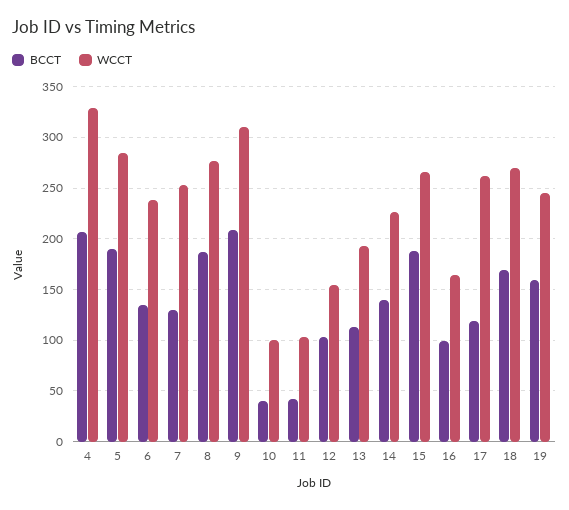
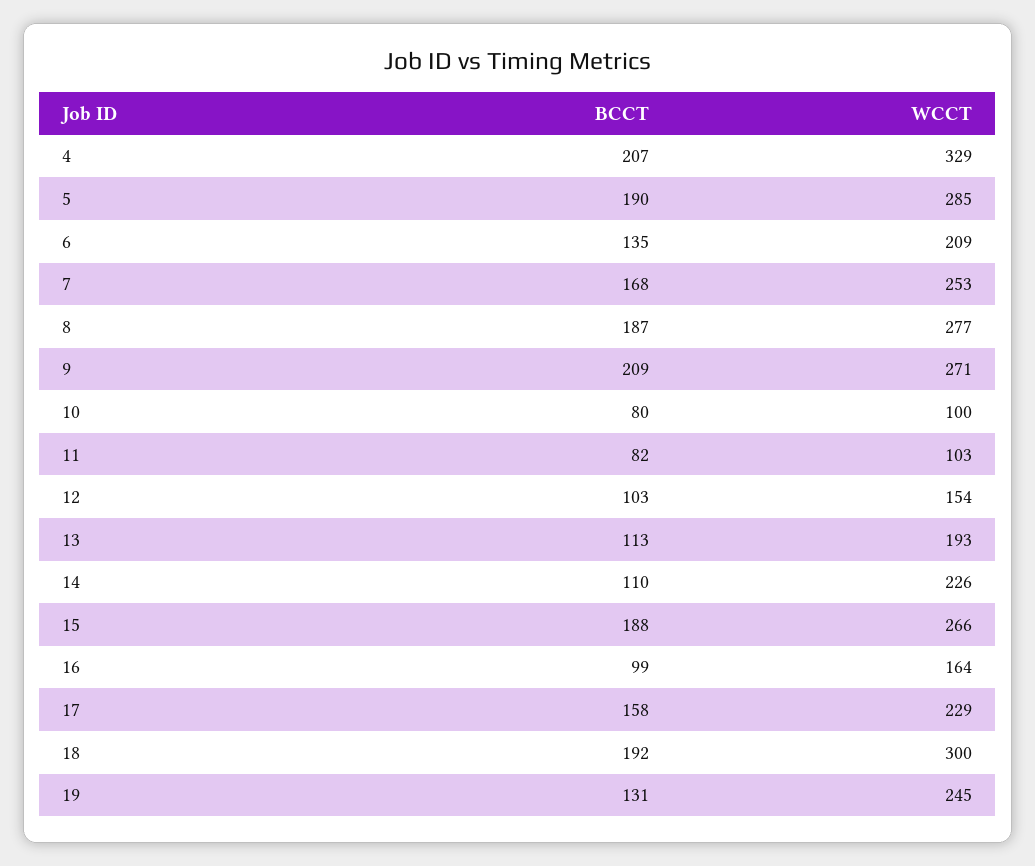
WCCT, 6: 240 -> 209
BCCT, 7: 130 -> 168
WCCT, 9: 310 -> 271
BCCT, 10: 40 -> 80
BCCT, 11: 40 -> 82
BCCT, 14: 140 -> 110
BCCT, 17: 120 -> 158
WCCT, 17: 260 -> 229
BCCT, 18: 170 -> 192
WCCT, 18: 270 -> 300
BCCT, 19: 160 -> 131

